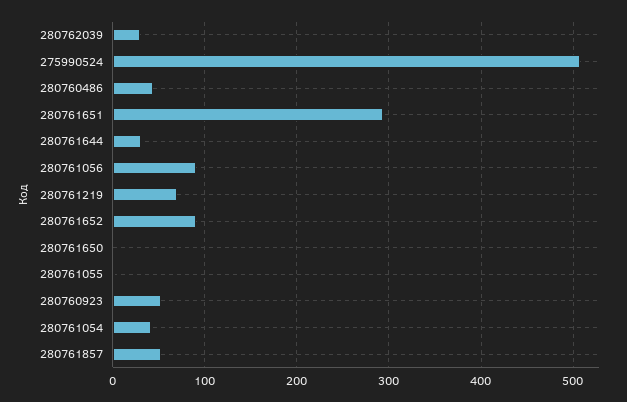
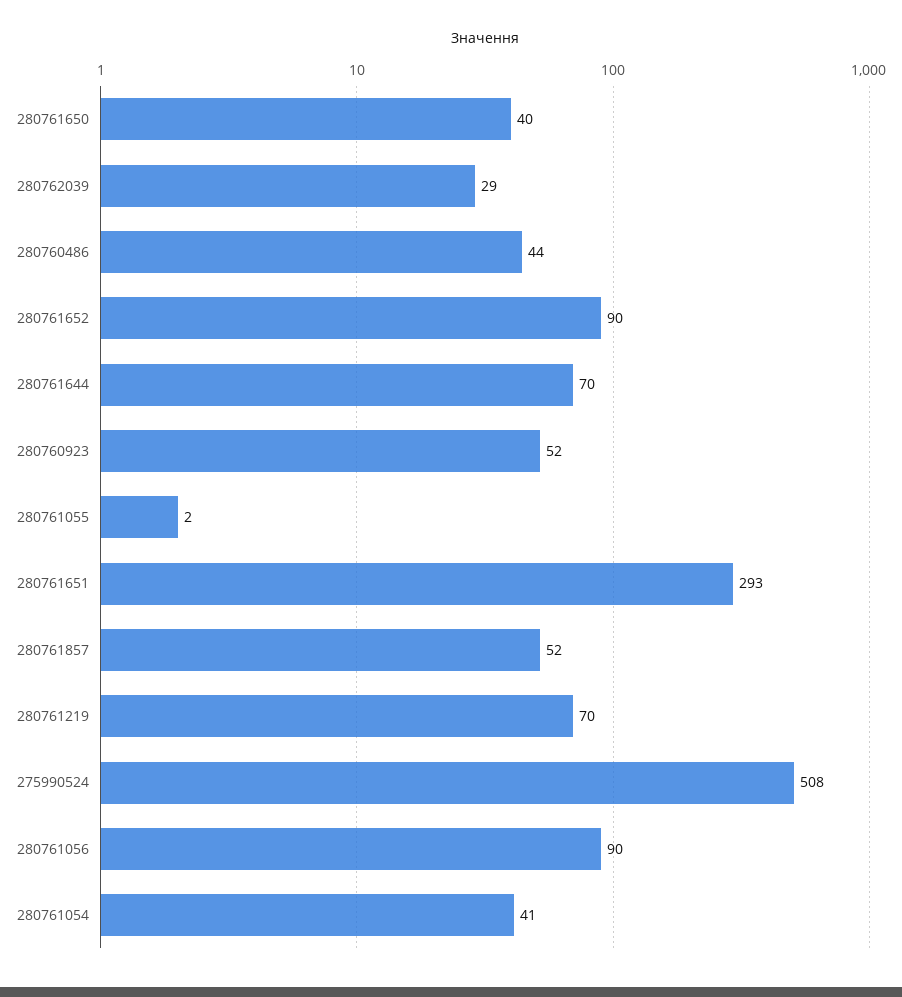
280761644: 30 -> 70
280761650: 0 -> 40

